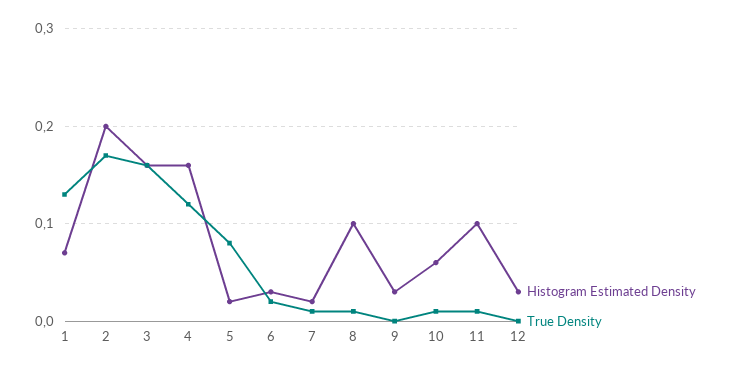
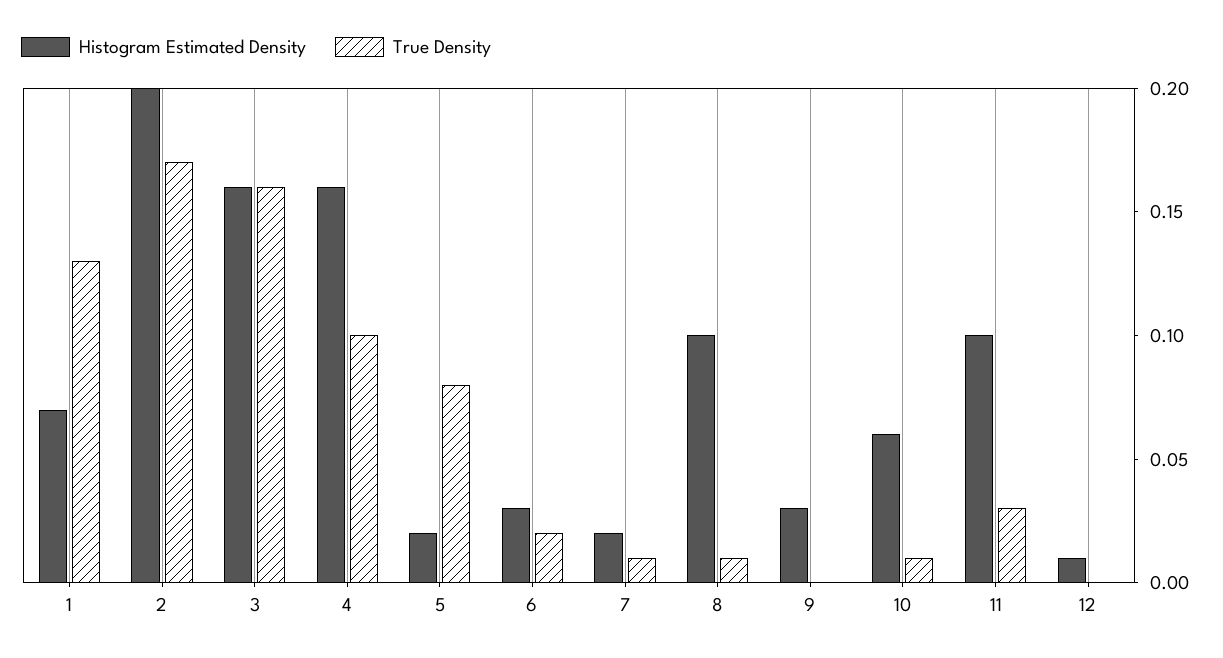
True Density, 4: 0.12 -> 0.1
True Density, 11: 0.01 -> 0.03
Histogram Estimated Density, 12: 0.03 -> 0.01

